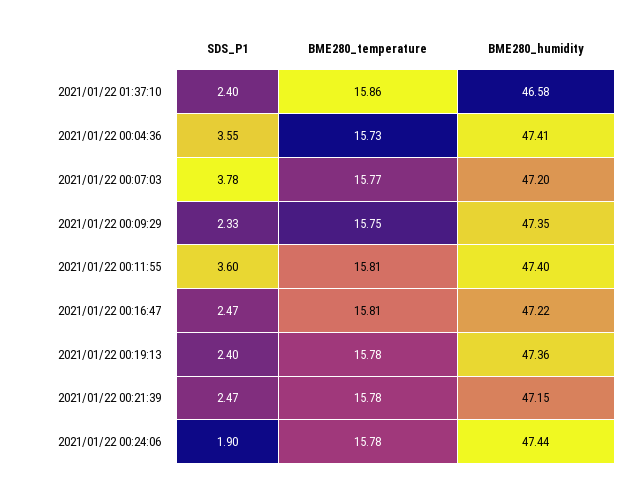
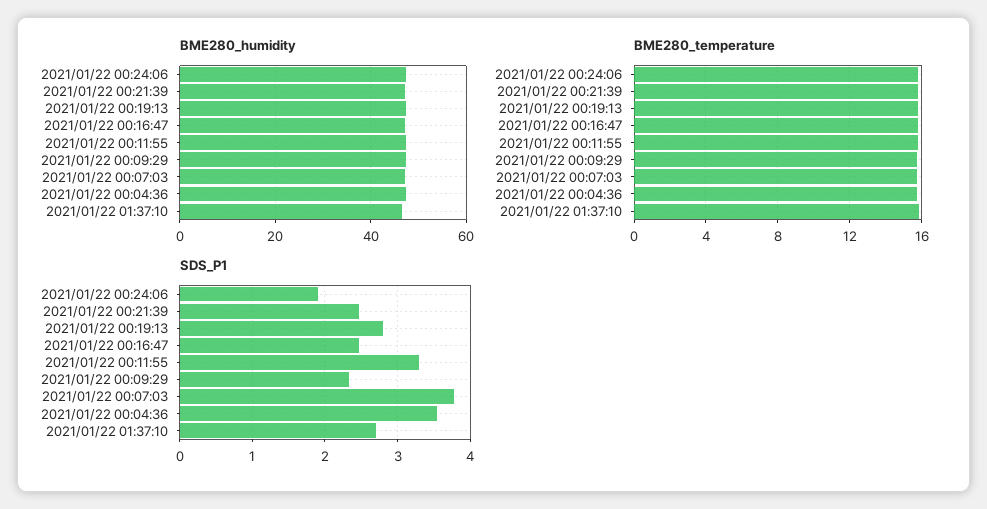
SDS_P1, 2021/01/22 01:37:10: 2.4 -> 2.7
SDS_P1, 2021/01/22 00:11:55: 3.6 -> 3.3
SDS_P1, 2021/01/22 00:19:13: 2.4 -> 2.8

